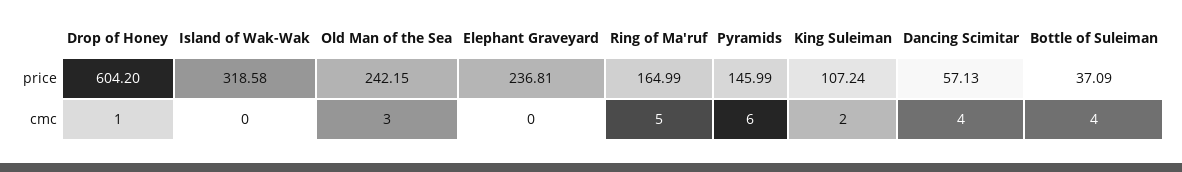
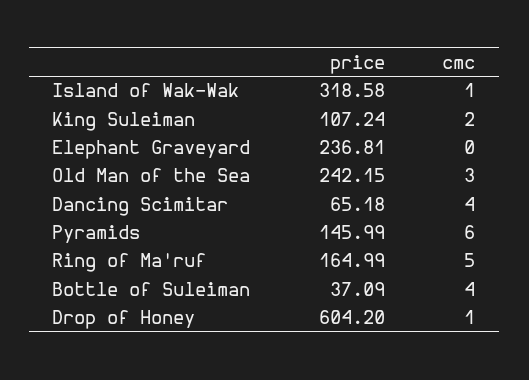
Dancing Scimitar, price: 57.13 -> 65.18
Island of Wak-Wak, cmc: 0 -> 1

